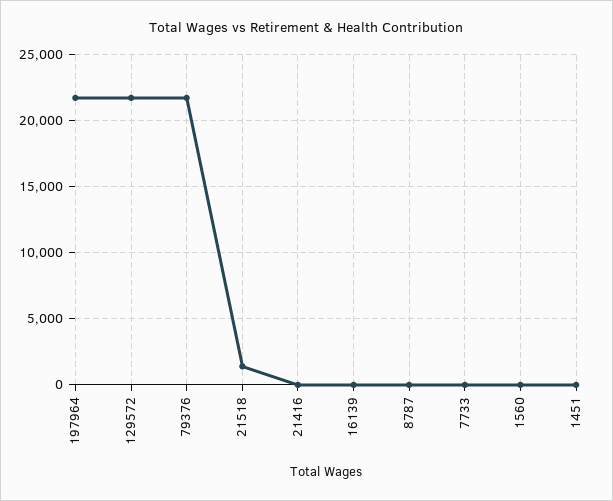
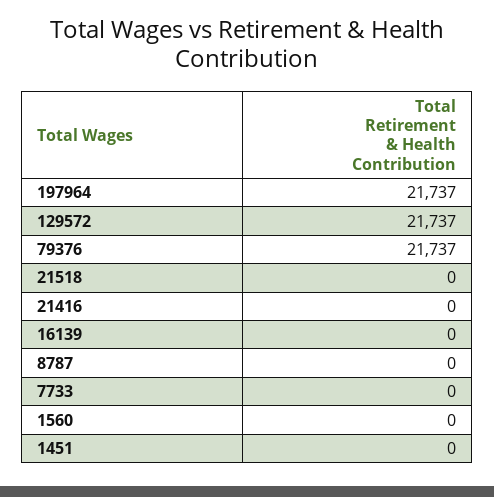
21518: 1500 -> 0

